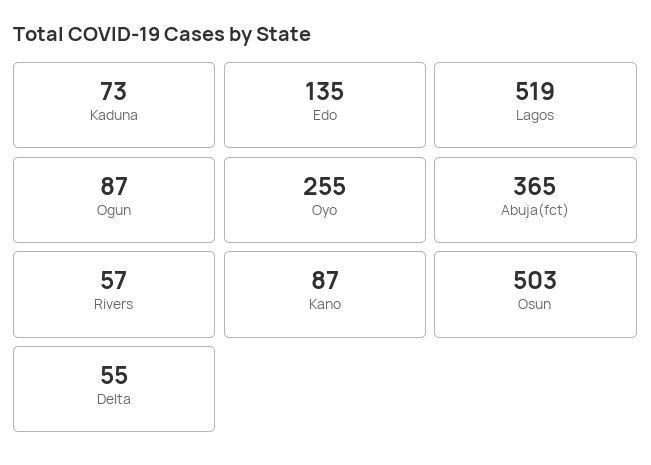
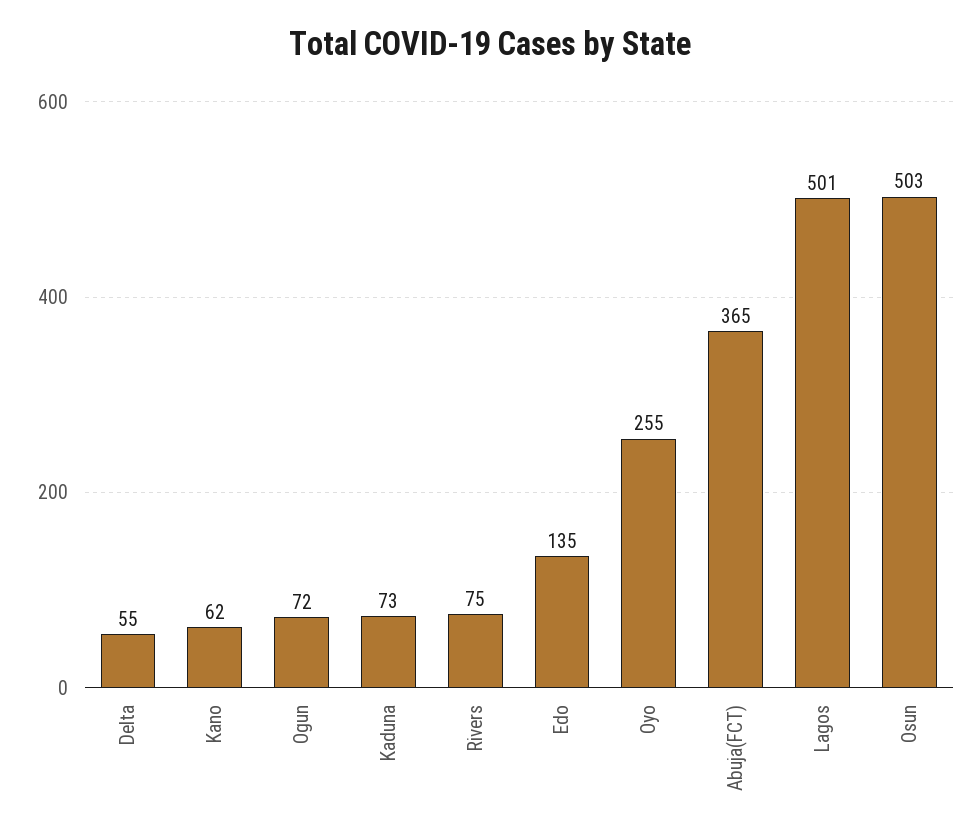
Lagos: 519 -> 501
Ogun: 87 -> 72
Rivers: 57 -> 75
Kano: 87 -> 62

